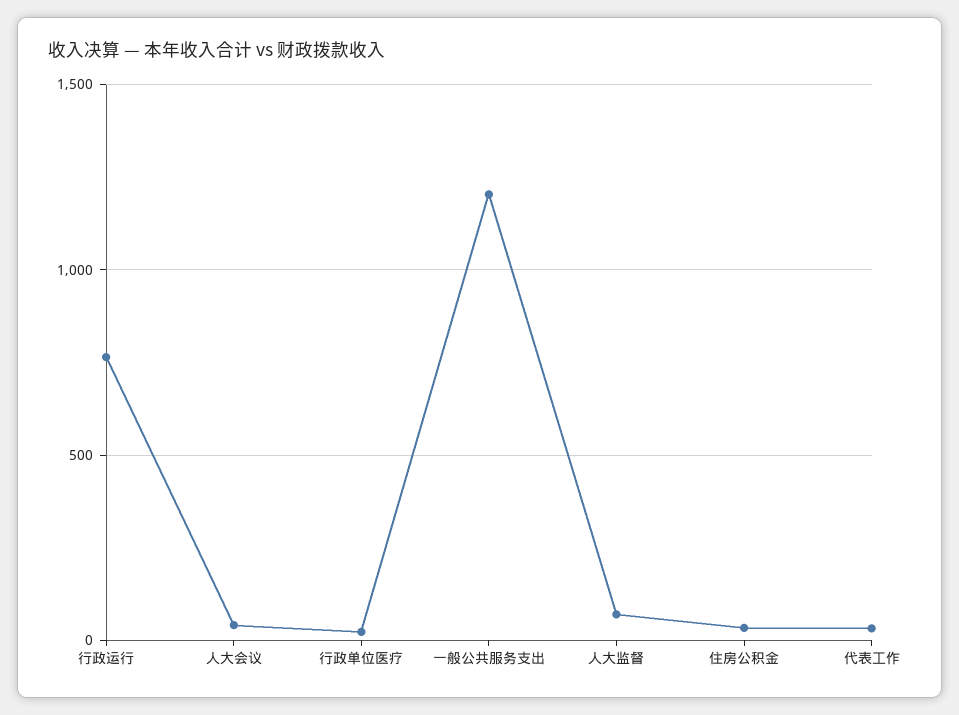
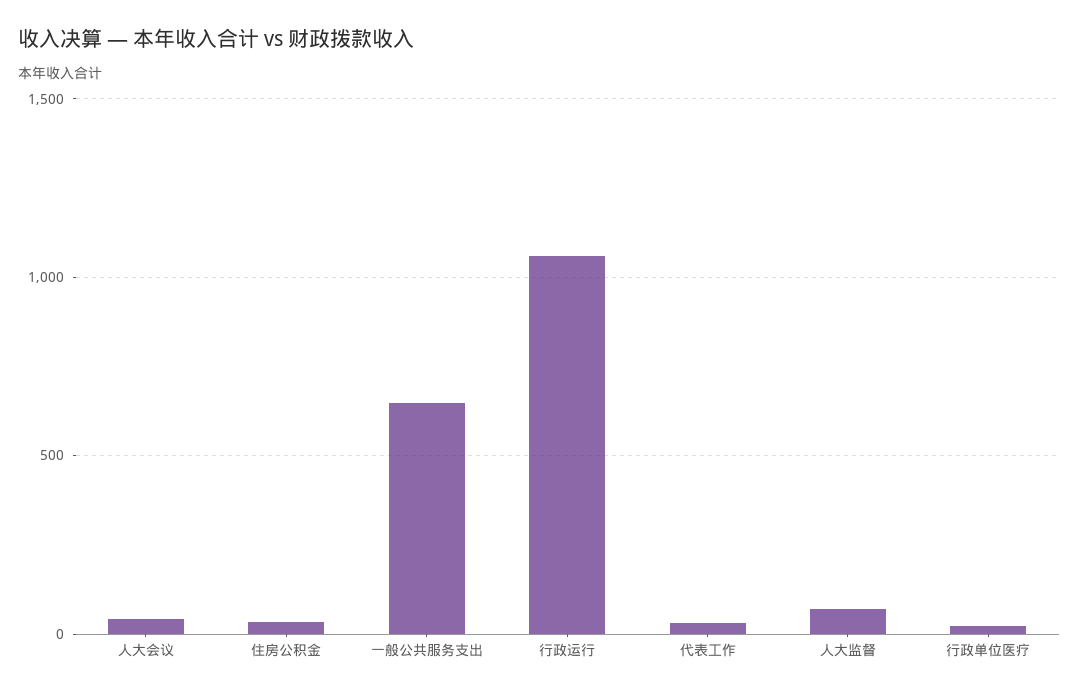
行政运行: 750 -> 1050
一般公共服务支出: 1200 -> 650

